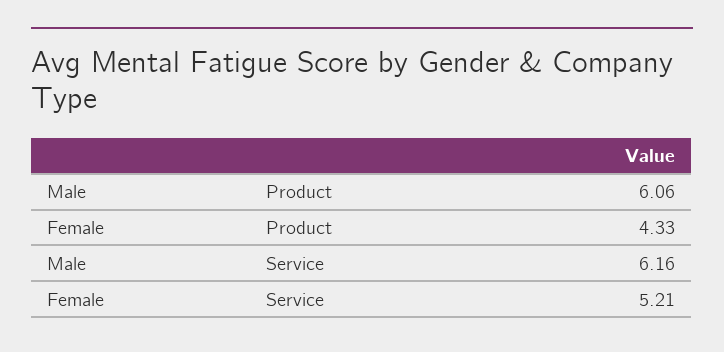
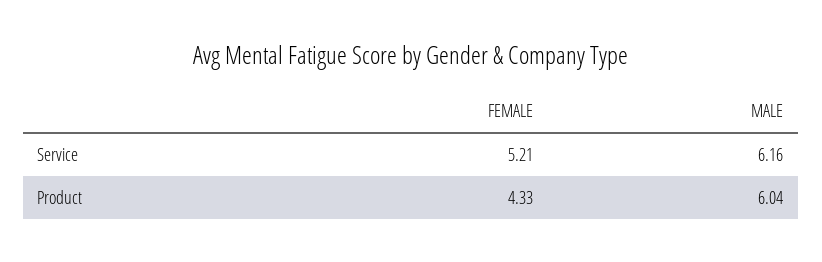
Male, Product: 6.06 -> 6.04

